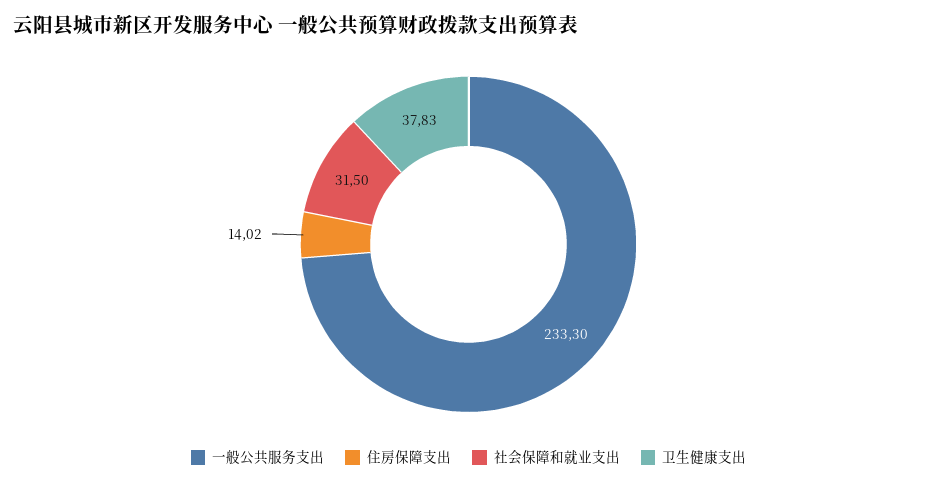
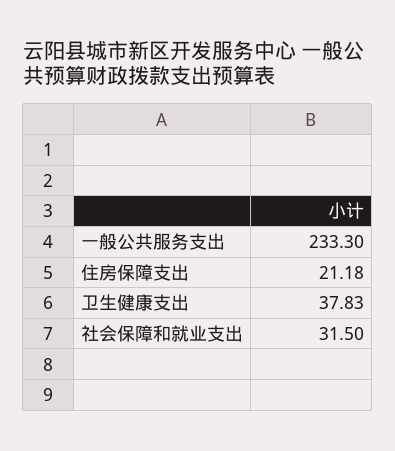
住房保障支出: 14.02 -> 21.18

